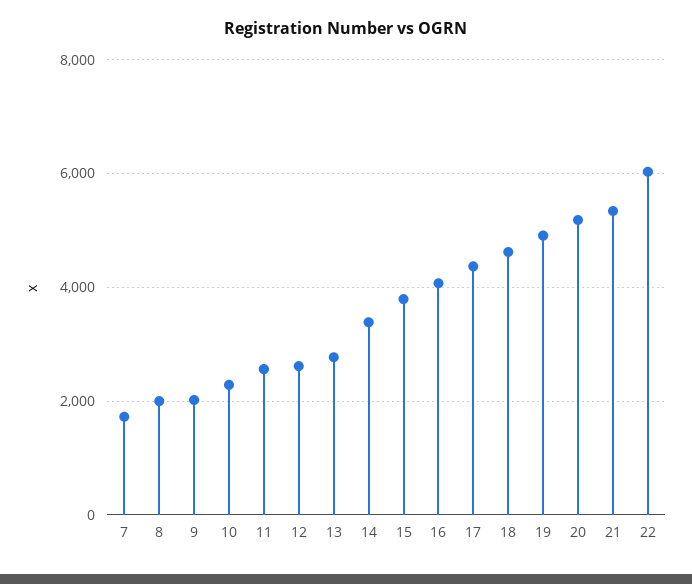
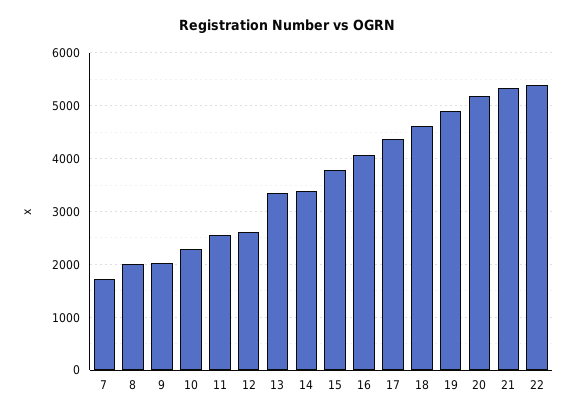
13: 2800 -> 3400
22: 6000 -> 5400

